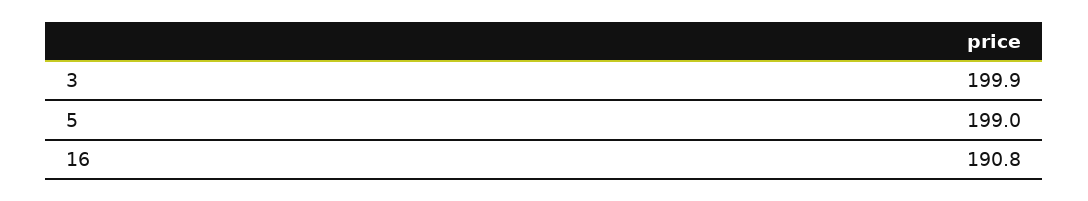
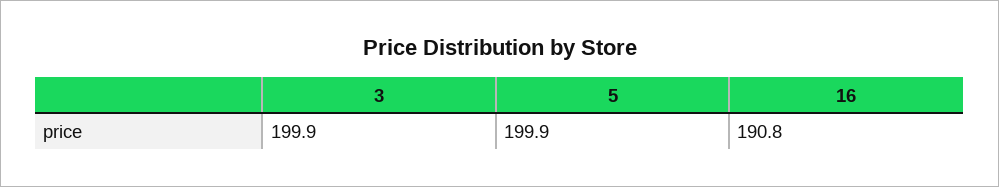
5: 199 -> 199.9

